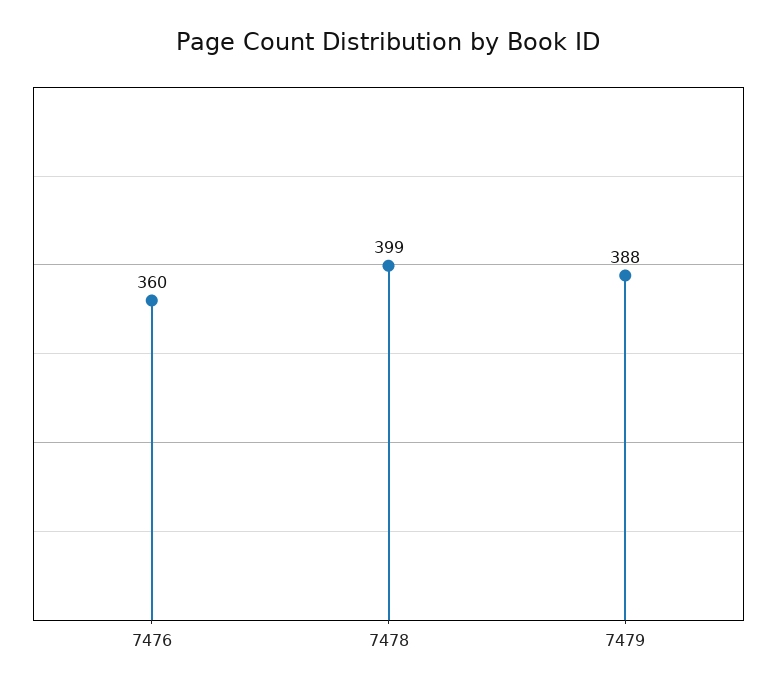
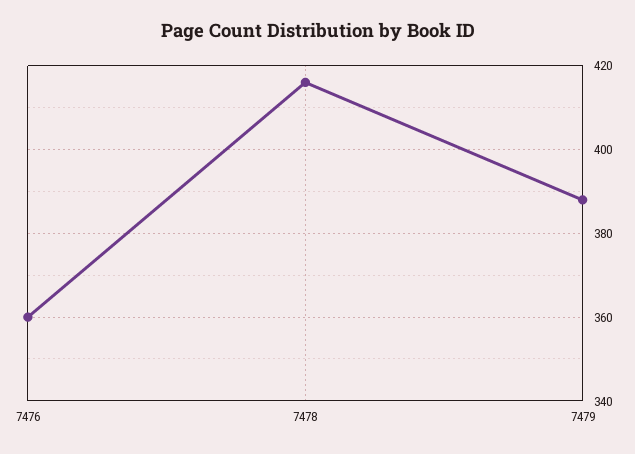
7478: 399 -> 415

